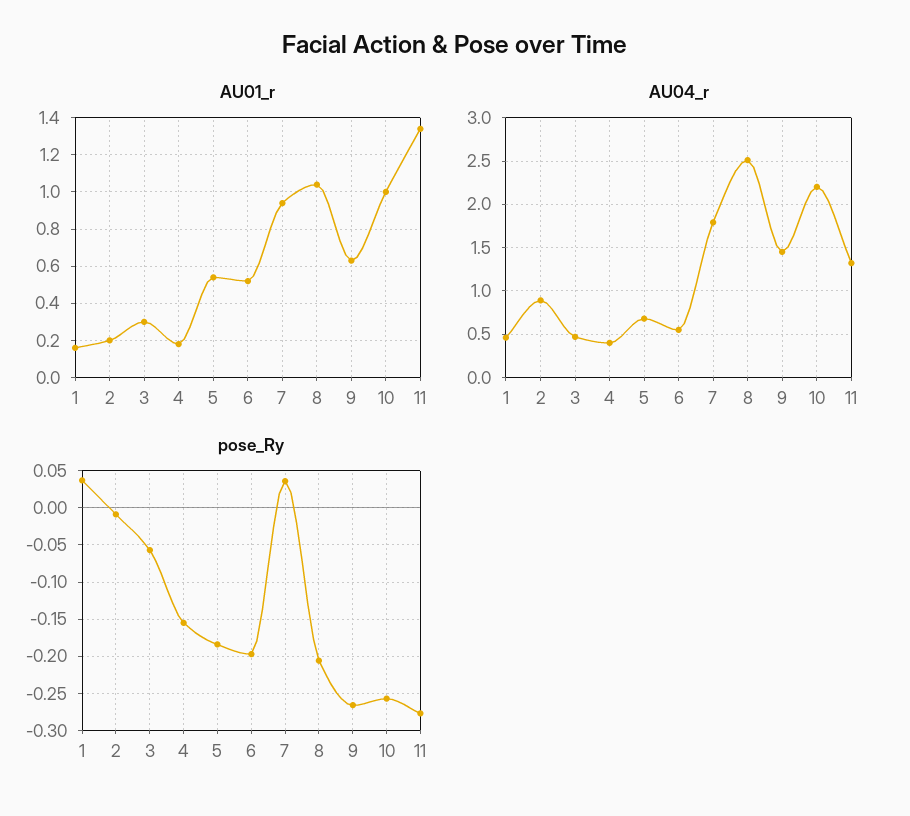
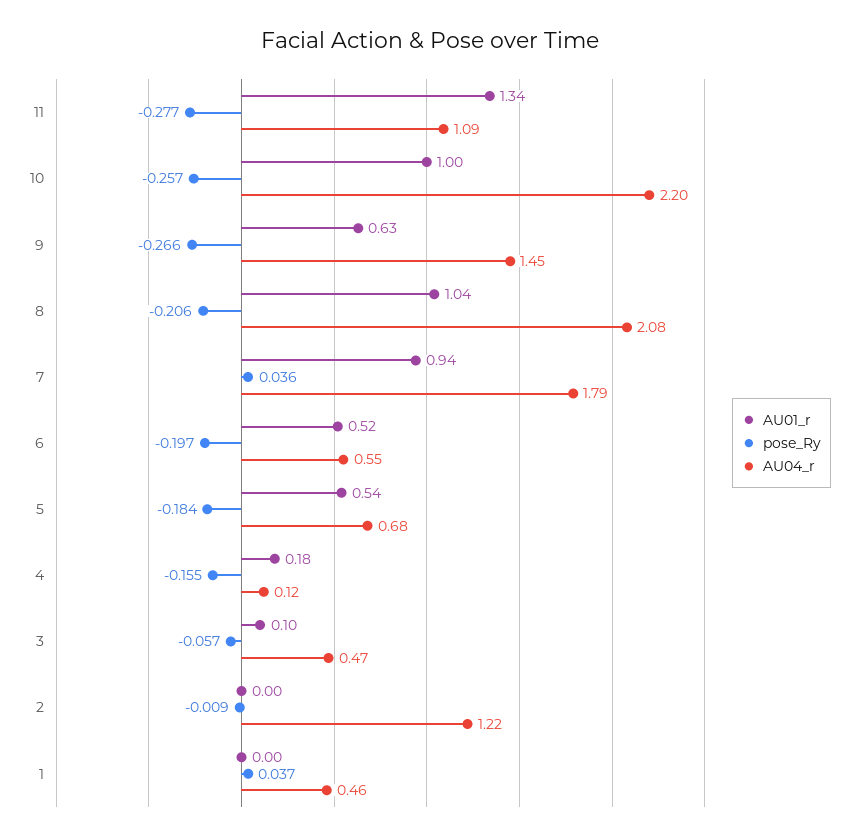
AU01_r, 1: 0.15 -> 0
AU01_r, 2: 0.2 -> 0
AU01_r, 3: 0.3 -> 0.1
AU04_r, 2: 0.9 -> 1.22
AU04_r, 4: 0.4 -> 0.12
AU04_r, 8: 2.5 -> 2.08
AU04_r, 11: 1.3 -> 1.09

